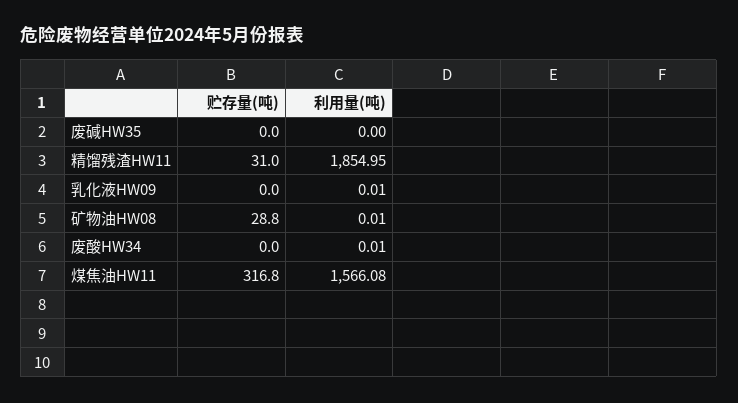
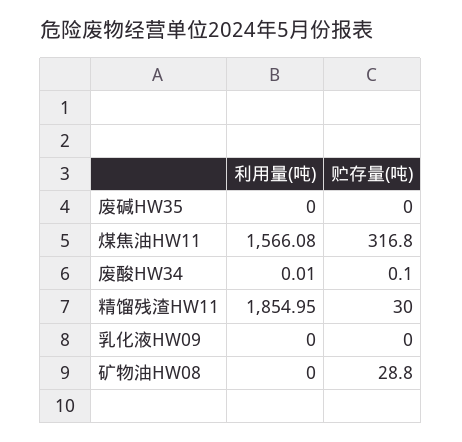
贮存量(吨), 精馏残渣HW11: 31 -> 30
利用量(吨), 乳化液HW09: 0.01 -> 0
利用量(吨), 矿物油HW08: 0.01 -> 0
贮存量(吨), 废酸HW34: 0 -> 0.1

